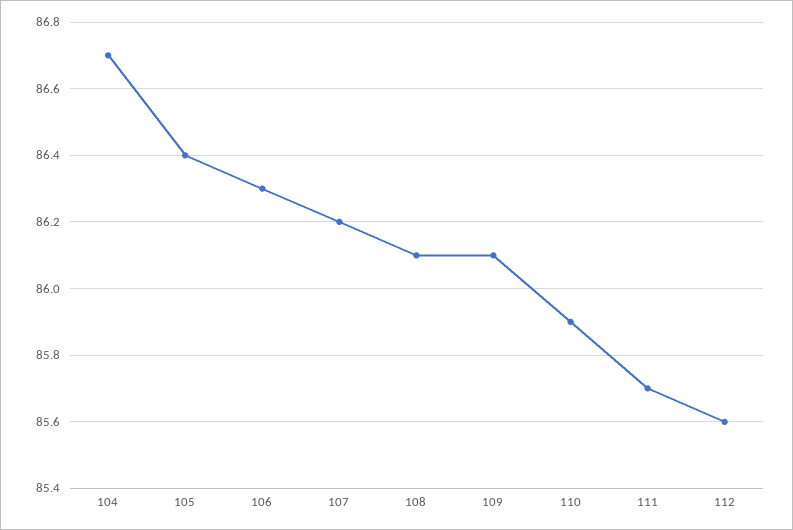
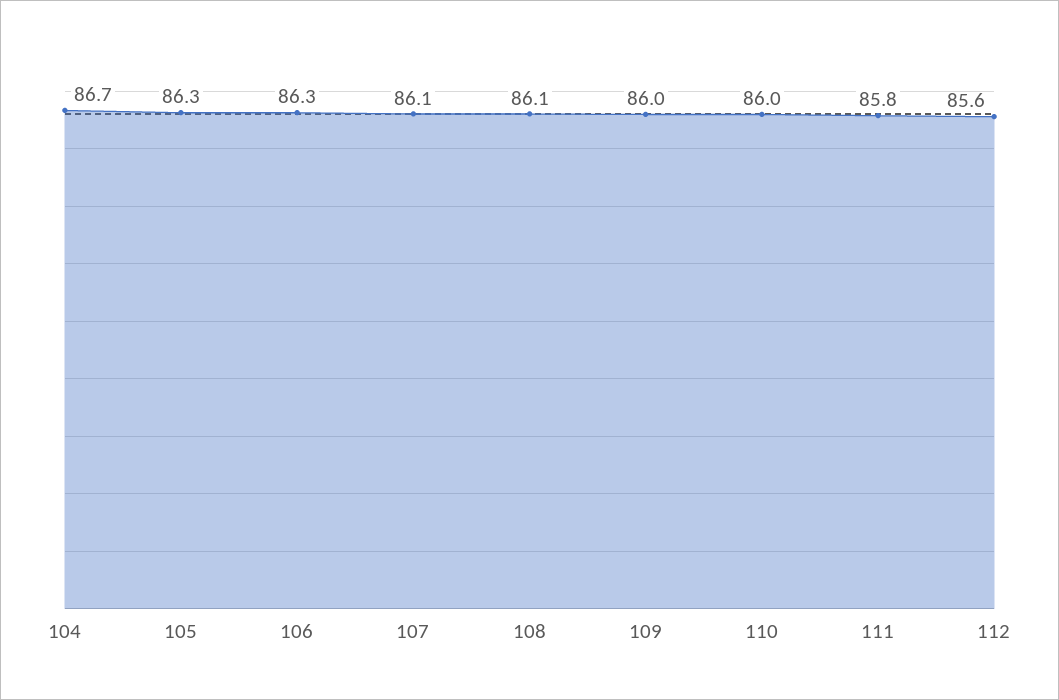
105: 86.4 -> 86.3
107: 86.2 -> 86.1
109: 86.1 -> 86
110: 85.9 -> 86
111: 85.7 -> 85.8

